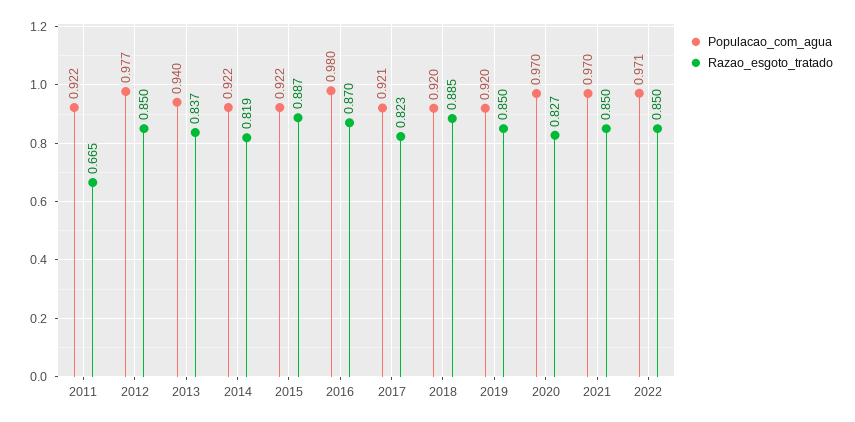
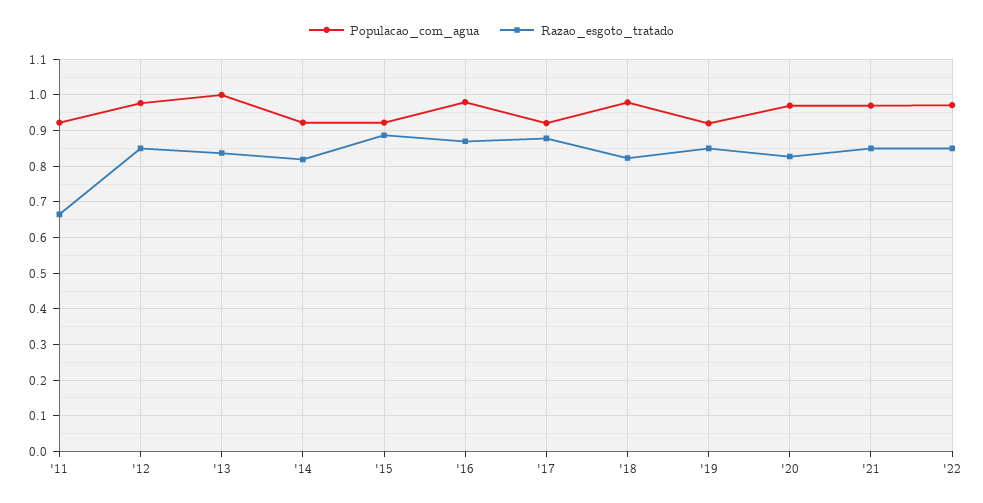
Populacao_com_agua, 2013: 0.94 -> 1
Razao_esgoto_tratado, 2017: 0.823 -> 0.88
Populacao_com_agua, 2018: 0.92 -> 0.98
Razao_esgoto_tratado, 2018: 0.885 -> 0.82

